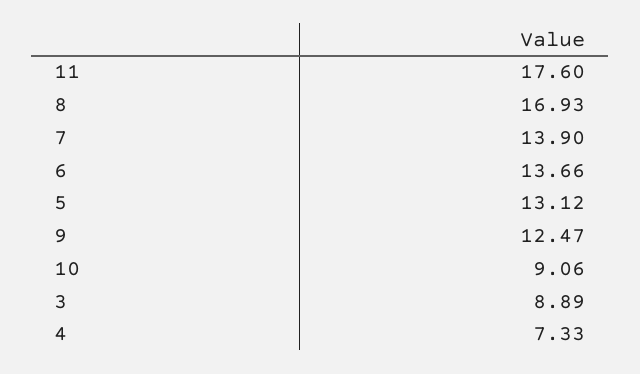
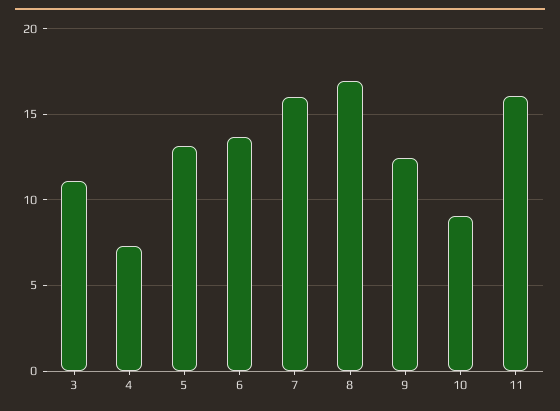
11: 17.6 -> 16
7: 13.9 -> 16
3: 8.89 -> 11

